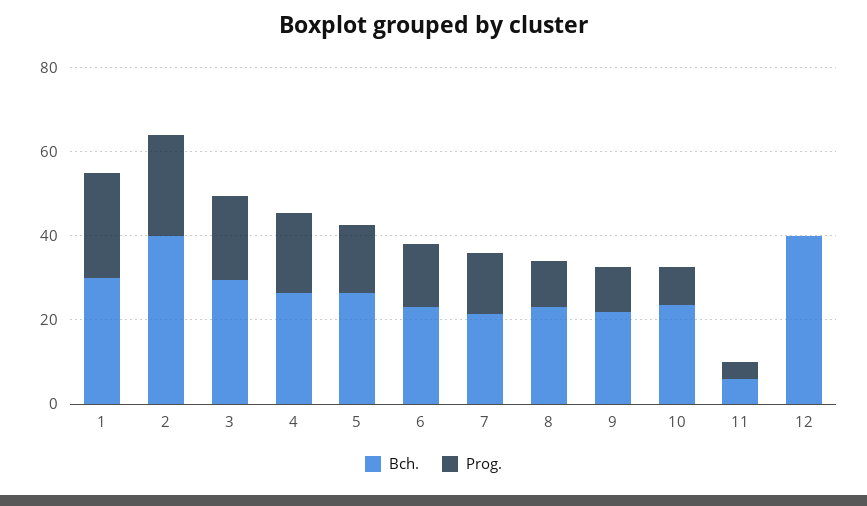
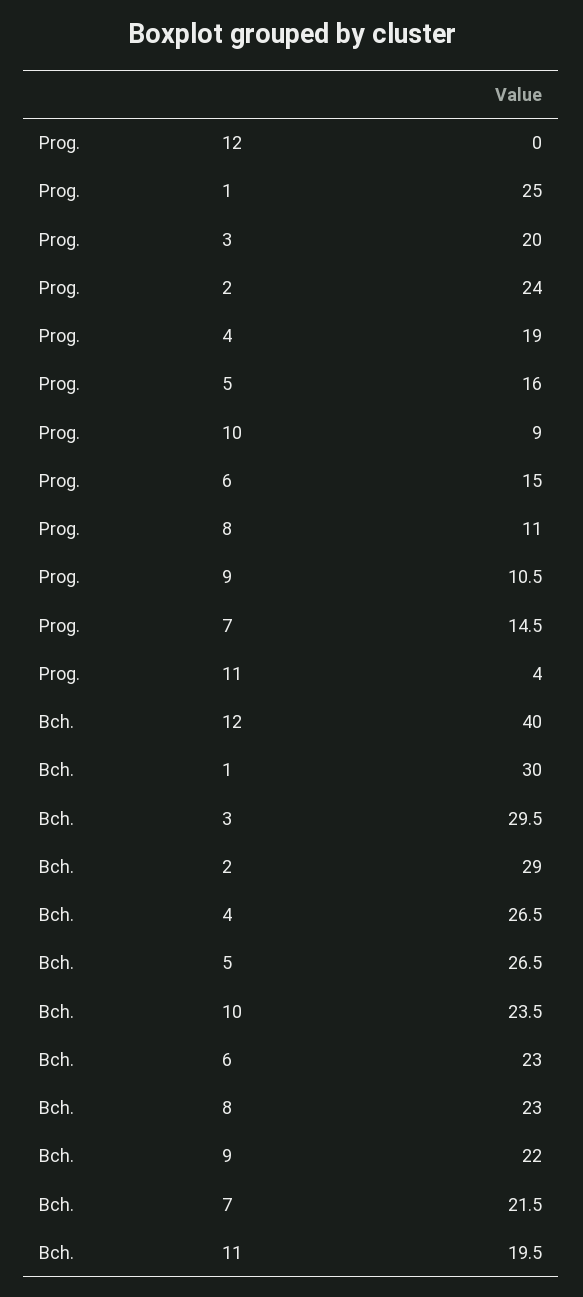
Bch., 2: 40 -> 29
Bch., 11: 5 -> 19.5

